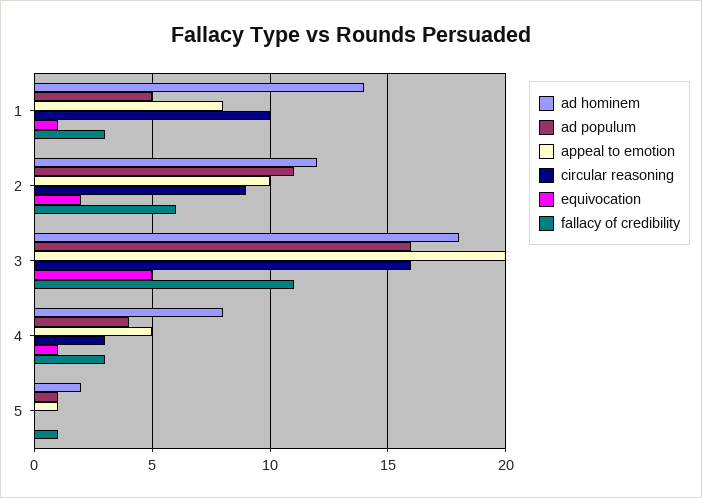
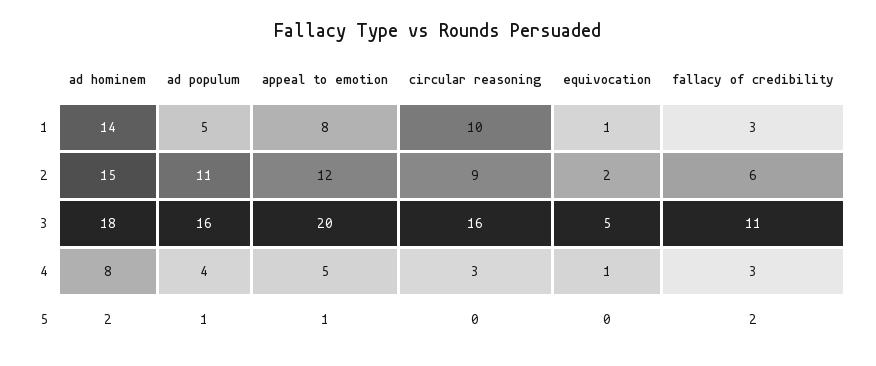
ad hominem, 2: 12 -> 15
appeal to emotion, 2: 10 -> 12
fallacy of credibility, 5: 1 -> 2

